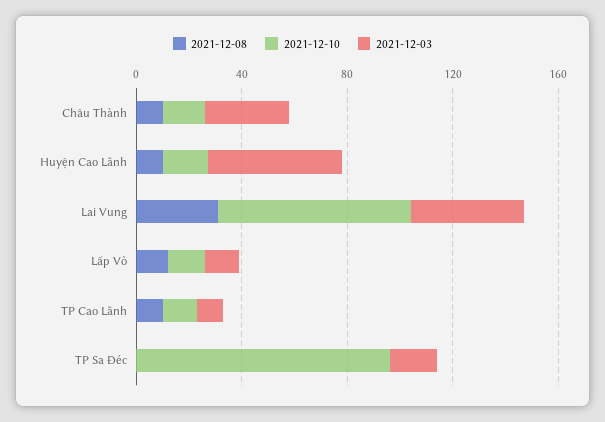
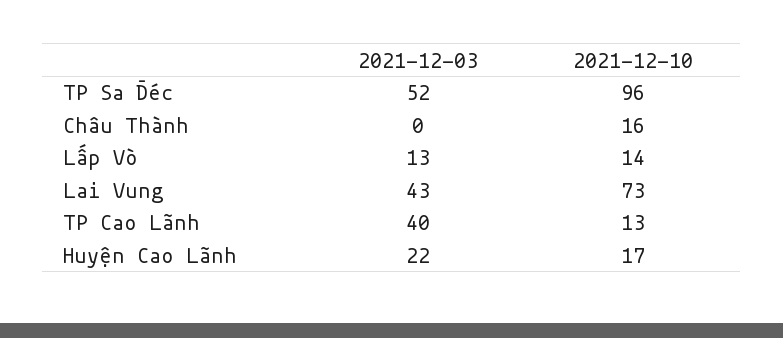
2021-12-08, Châu Thành: 10 -> none
2021-12-03, Châu Thành: 30 -> 0
2021-12-08, Huyện Cao Lãnh: 10 -> none
2021-12-03, Huyện Cao Lãnh: 50 -> 22
2021-12-08, Lai Vung: 30 -> none
2021-12-08, Lấp Vò: 10 -> none
2021-12-08, TP Cao Lãnh: 10 -> none
2021-12-03, TP Cao Lãnh: 10 -> 40
2021-12-08, TP Sa Đéc: 0 -> none
2021-12-03, TP Sa Đéc: 20 -> 52

